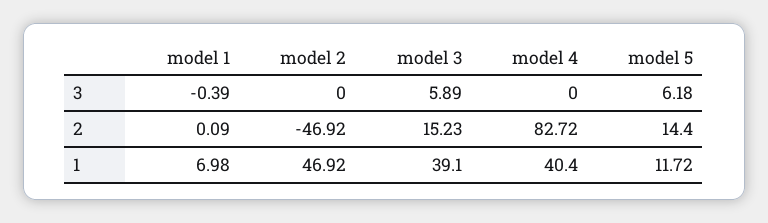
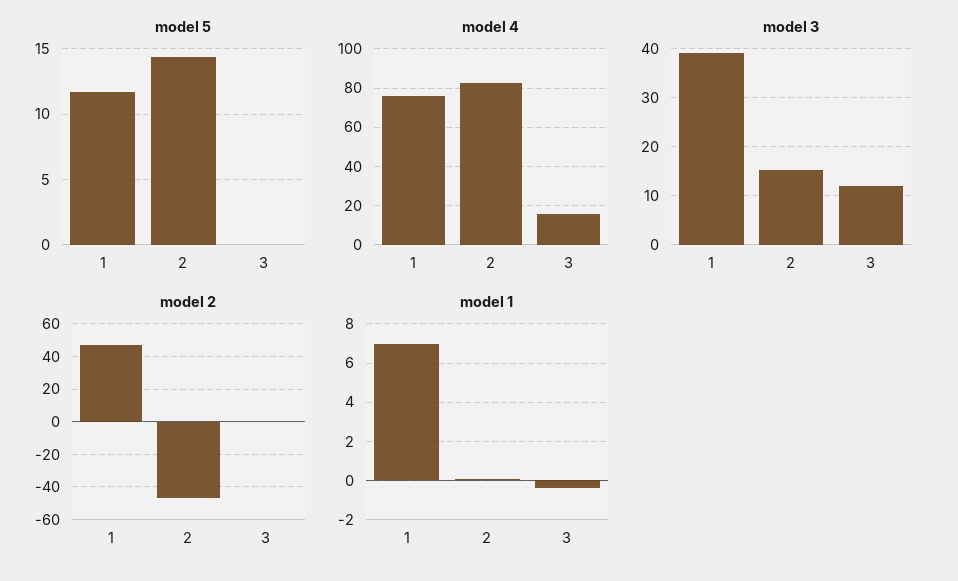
model 3, 3: 5.89 -> 12
model 4, 3: 0 -> 15
model 5, 3: 6.18 -> 0
model 4, 1: 40.4 -> 75

